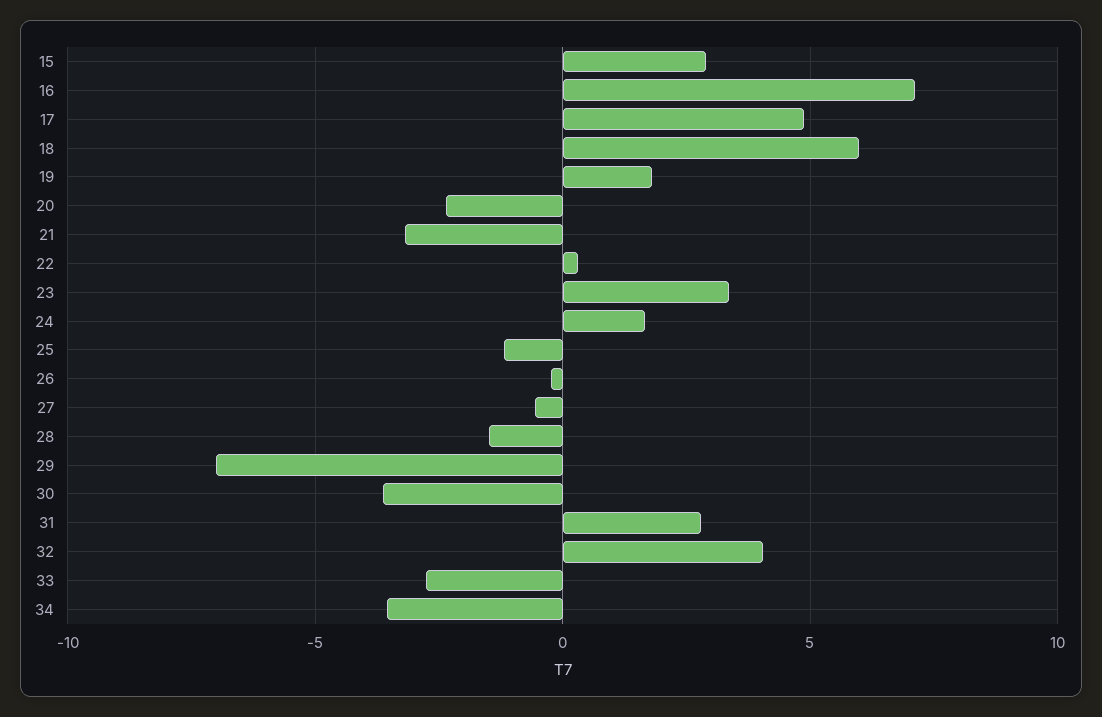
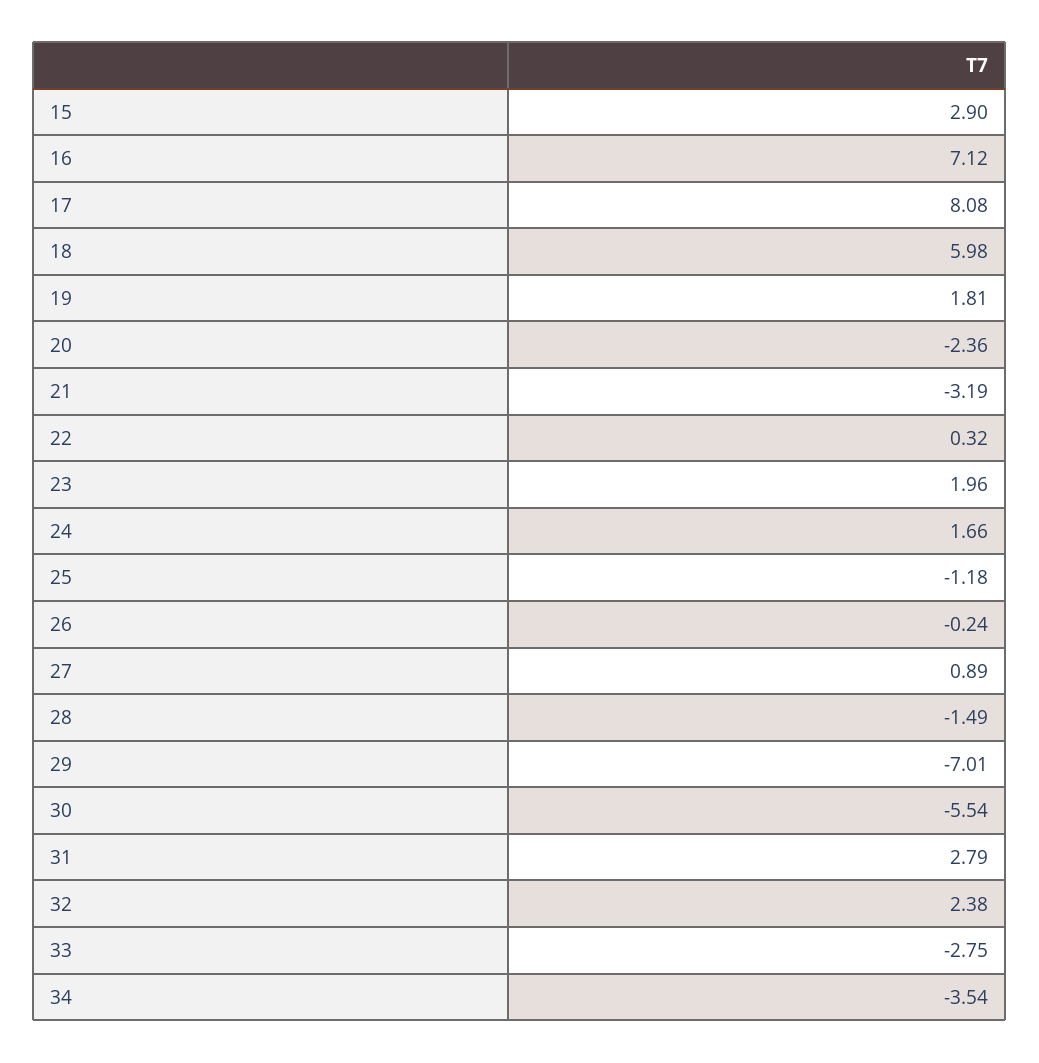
17: 5 -> 8.08
23: 3.5 -> 1.96
27: -0.5 -> 0.89
30: -3.5 -> -5.54
32: 4 -> 2.38

